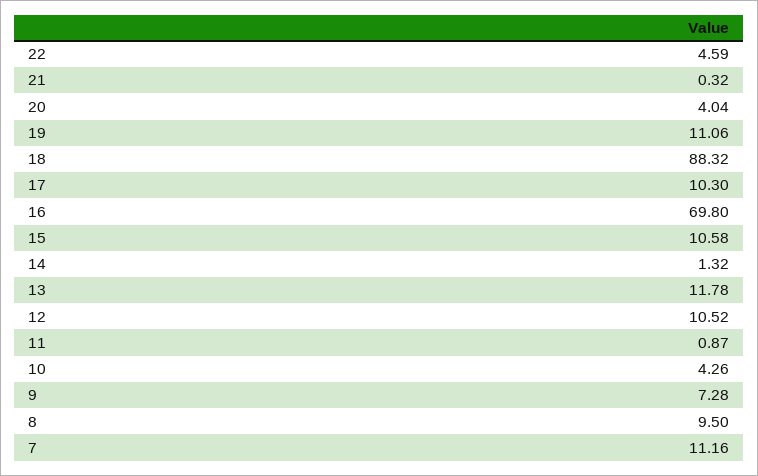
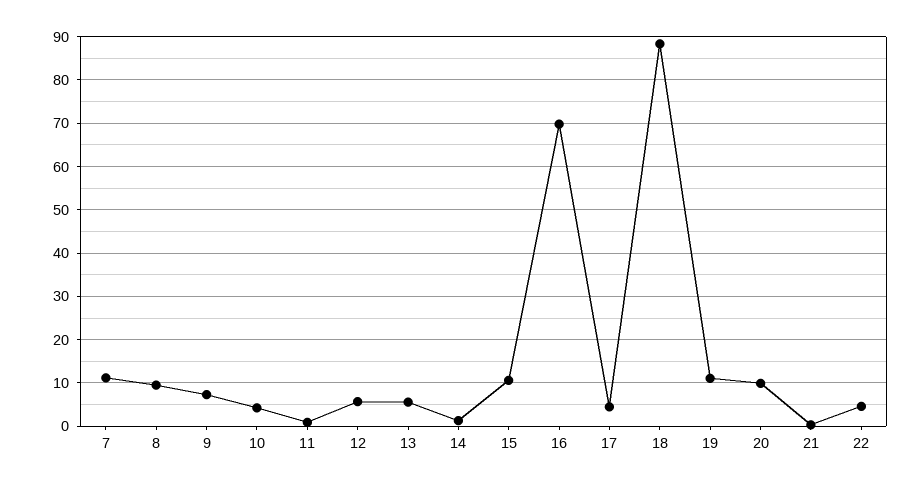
20: 4.04 -> 10
17: 10.3 -> 4
13: 11.78 -> 6
12: 10.52 -> 6

